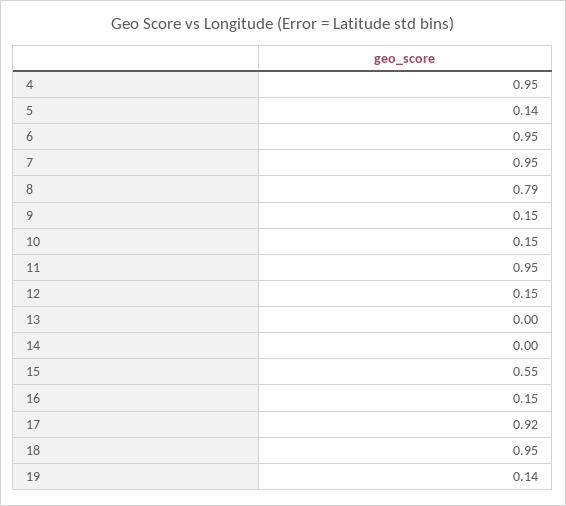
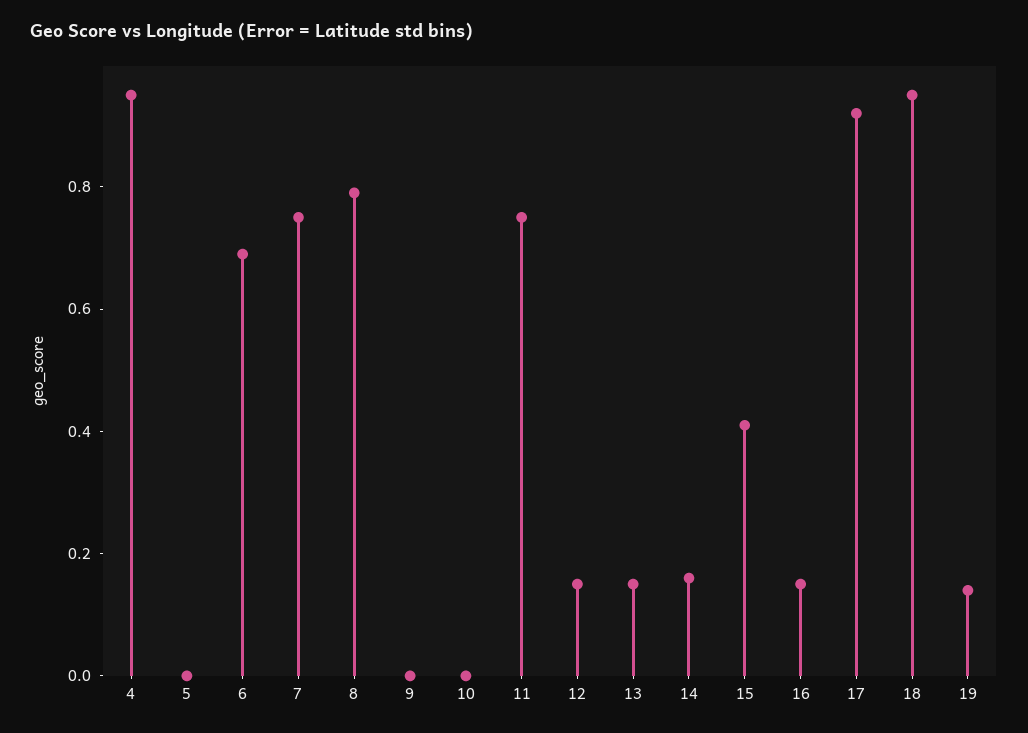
5: 0.14 -> 0
6: 0.95 -> 0.7
7: 0.95 -> 0.75
9: 0.15 -> 0
10: 0.15 -> 0
11: 0.95 -> 0.75
13: 0 -> 0.15
14: 0 -> 0.15
15: 0.55 -> 0.4

